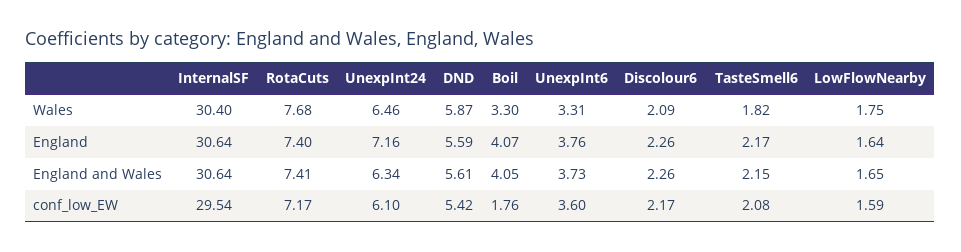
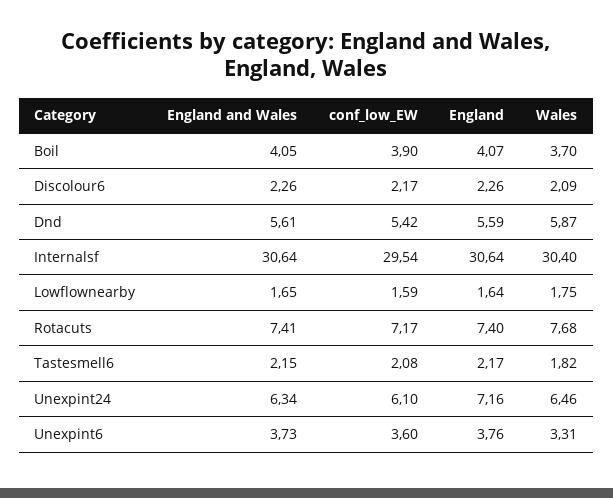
Boil, Wales: 3.3 -> 3.7
Boil, conf_low_EW: 1.76 -> 3.9

